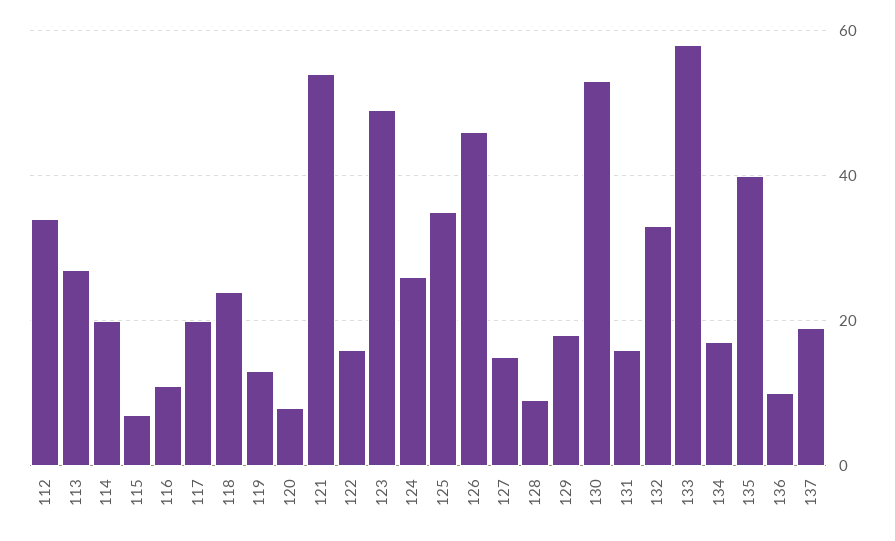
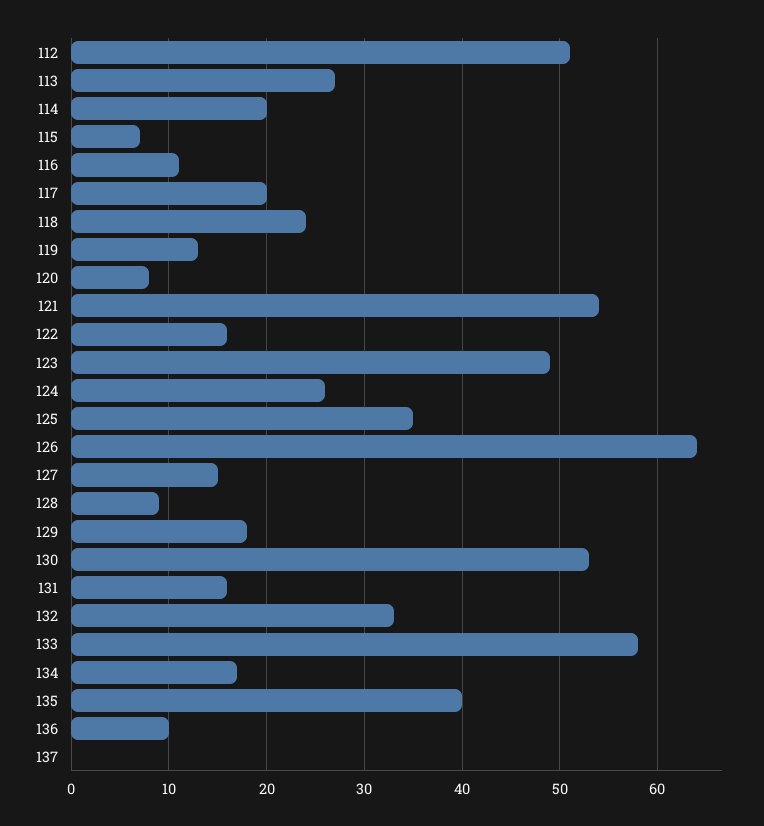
112: 35 -> 51
126: 45 -> 64
137: 20 -> 0

